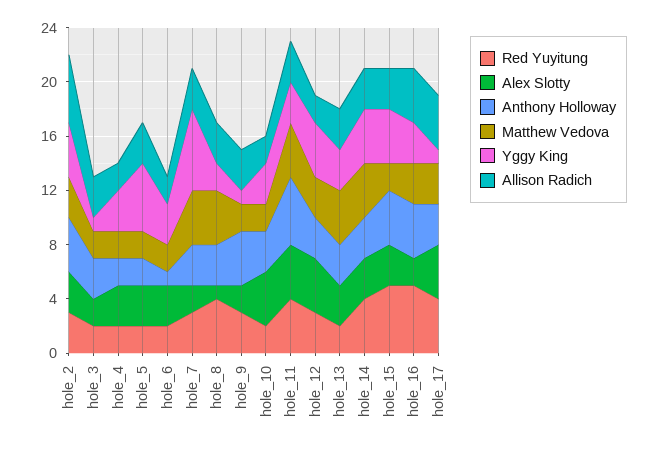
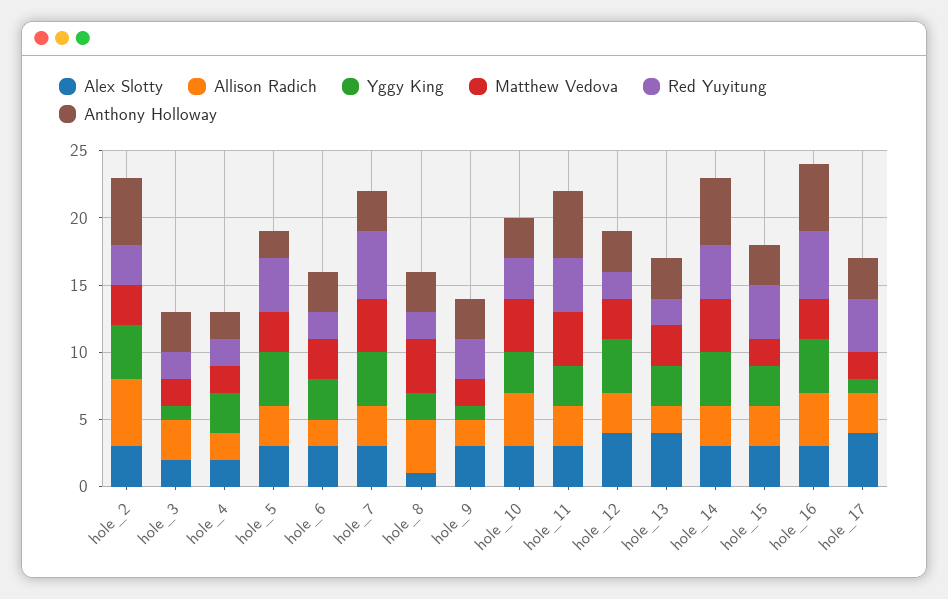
Anthony Holloway, hole_2: 4 -> 5
Alex Slotty, hole_4: 3 -> 2
Red Yuyitung, hole_5: 2 -> 4
Matthew Vedova, hole_5: 2 -> 3
Yggy King, hole_5: 5 -> 4
Anthony Holloway, hole_6: 1 -> 3
Matthew Vedova, hole_6: 2 -> 3
Red Yuyitung, hole_7: 3 -> 5
Alex Slotty, hole_7: 2 -> 3
Yggy King, hole_7: 6 -> 4
Red Yuyitung, hole_8: 4 -> 2
Allison Radich, hole_8: 3 -> 4
Alex Slotty, hole_9: 2 -> 3
Anthony Holloway, hole_9: 4 -> 3
Allison Radich, hole_9: 3 -> 2
Red Yuyitung, hole_10: 2 -> 3
Alex Slotty, hole_10: 4 -> 3
Matthew Vedova, hole_10: 2 -> 4
Allison Radich, hole_10: 2 -> 4
Alex Slotty, hole_11: 4 -> 3
Red Yuyitung, hole_12: 3 -> 2
Allison Radich, hole_12: 2 -> 3
Alex Slotty, hole_13: 3 -> 4
Matthew Vedova, hole_13: 4 -> 3
Allison Radich, hole_13: 3 -> 2
Anthony Holloway, hole_14: 3 -> 5
Red Yuyitung, hole_15: 5 -> 4
Anthony Holloway, hole_15: 4 -> 3
Yggy King, hole_15: 4 -> 3
Alex Slotty, hole_16: 2 -> 3
Anthony Holloway, hole_16: 4 -> 5
Yggy King, hole_16: 3 -> 4
Matthew Vedova, hole_17: 3 -> 2
Allison Radich, hole_17: 4 -> 3

